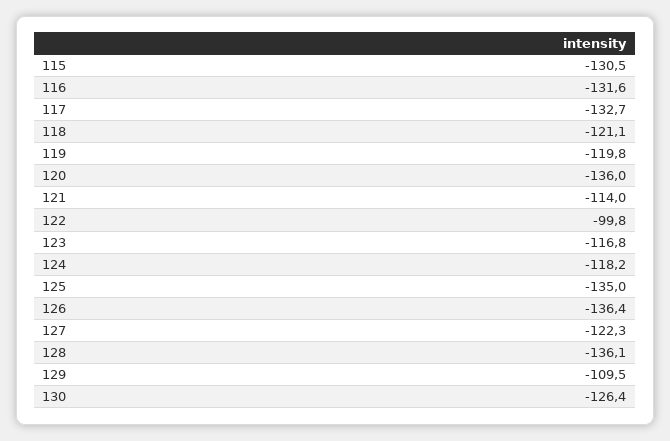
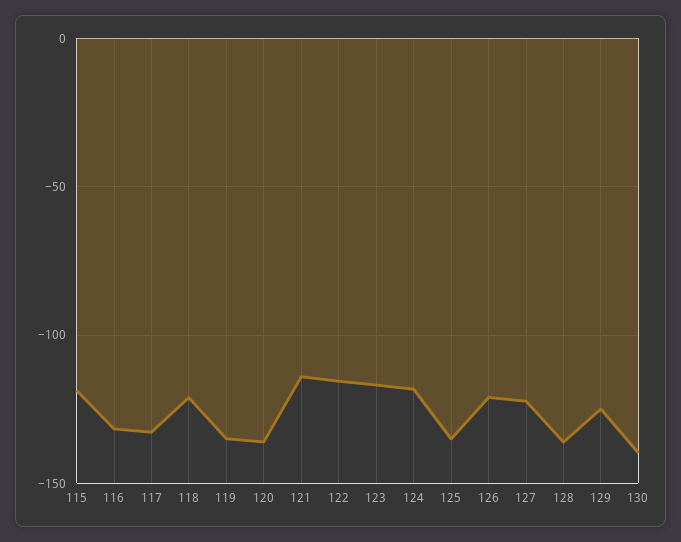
115: -130.5 -> -120
119: -119.8 -> -135
122: -99.8 -> -115
126: -136.4 -> -120
129: -109.5 -> -125
130: -126.4 -> -140

